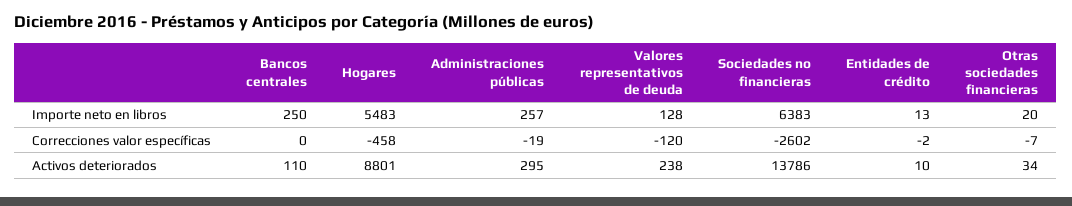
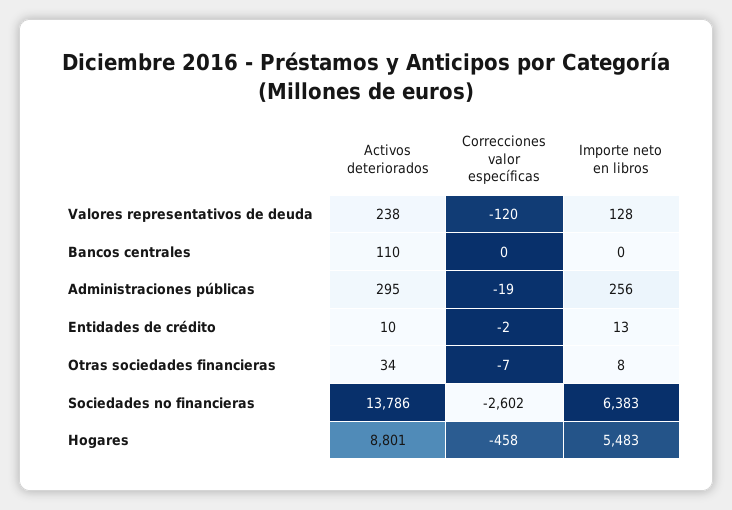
Bancos centrales, Importe neto en libros: 250 -> 0
Administraciones públicas, Importe neto en libros: 257 -> 256
Otras sociedades financieras, Importe neto en libros: 20 -> 8

